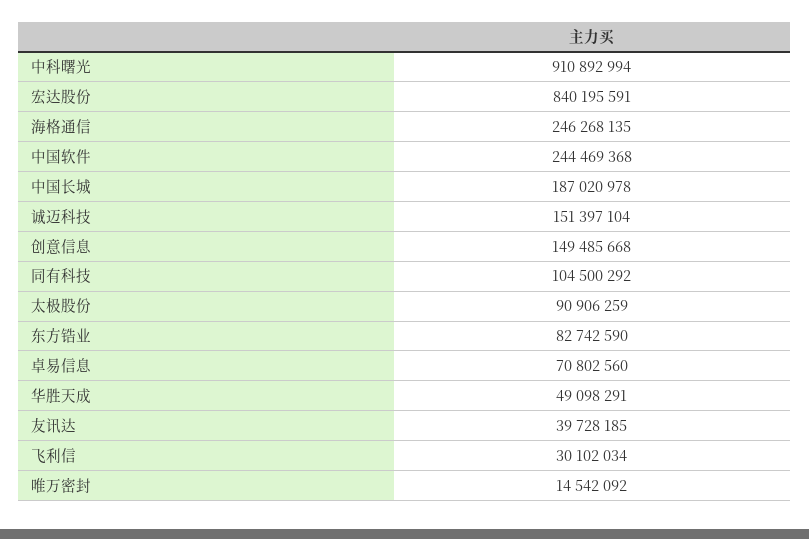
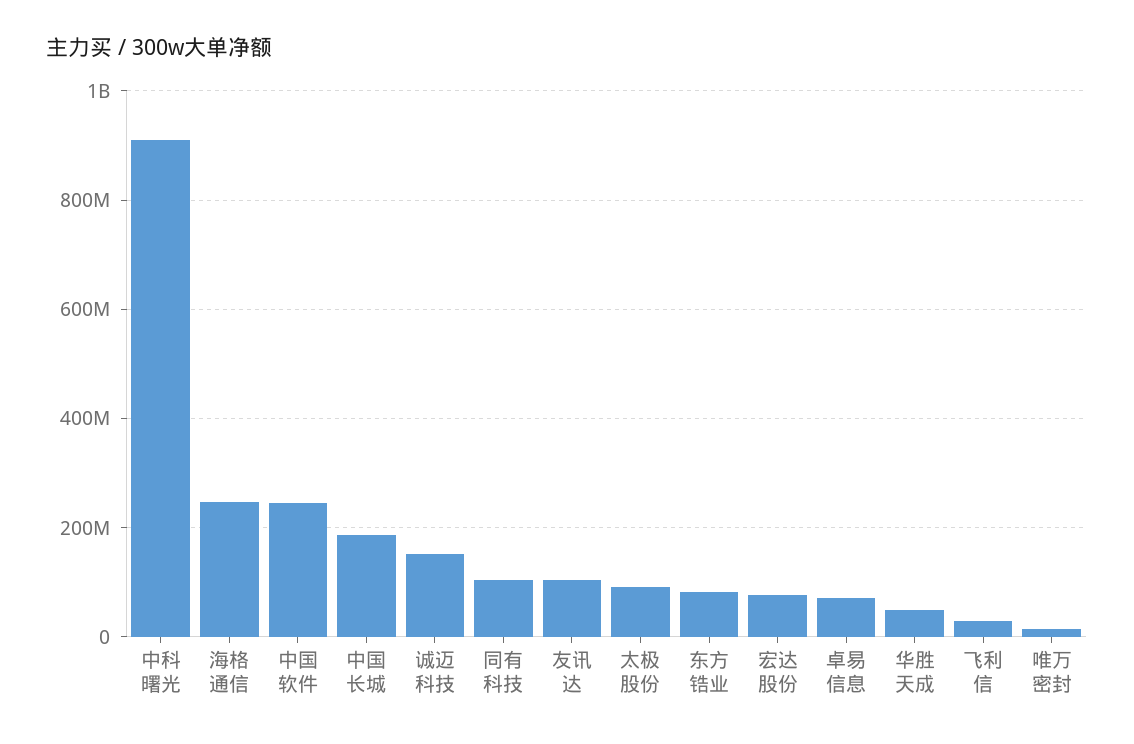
宏达股份: 840195591 -> 80000000
创意信息: 149485668 -> none
友讯达: 39728185 -> 100000000

